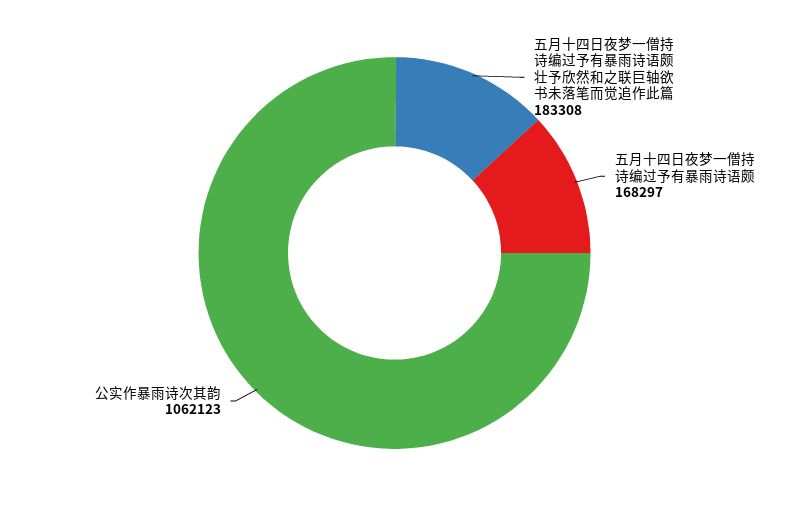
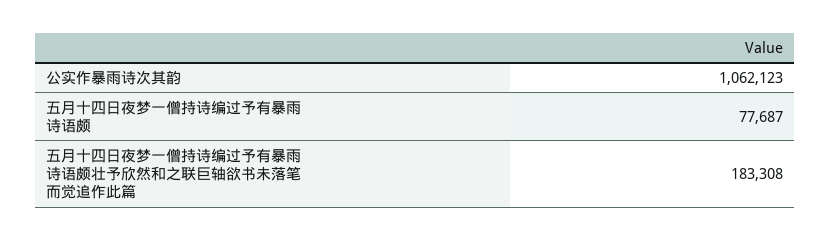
五月十四日夜梦一僧持诗编过予有暴雨诗语颇: 168297 -> 77687

